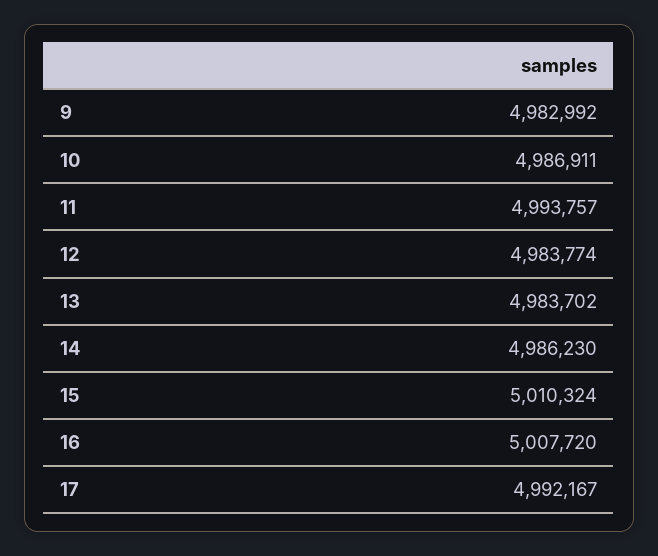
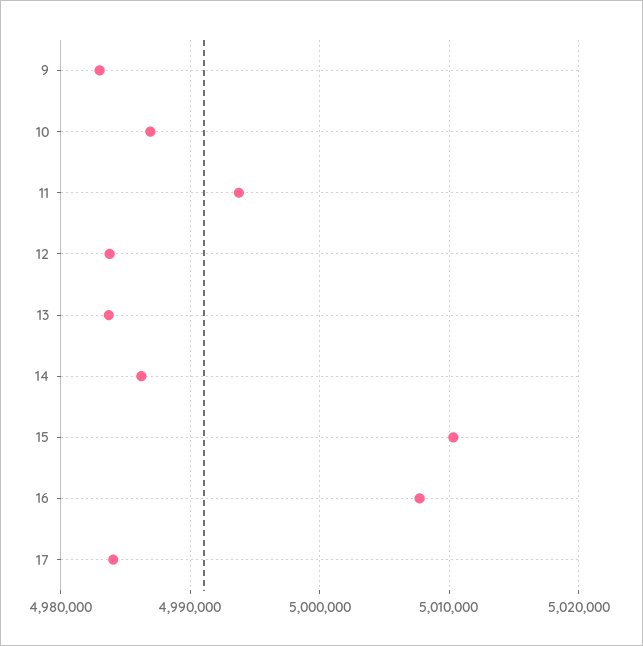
17: 4992167 -> 4984000

